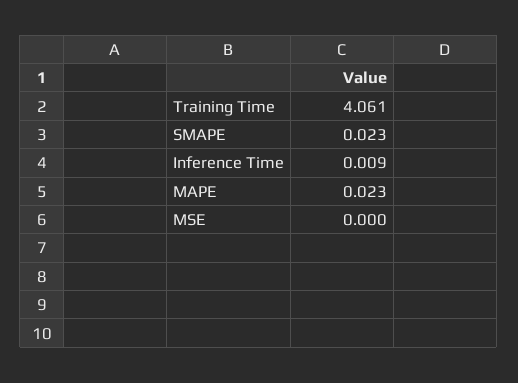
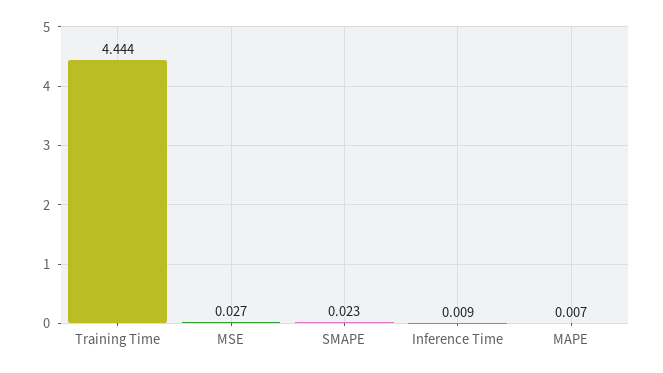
Training Time: 4.061 -> 4.444
MAPE: 0.023 -> 0.007
MSE: 0 -> 0.027

